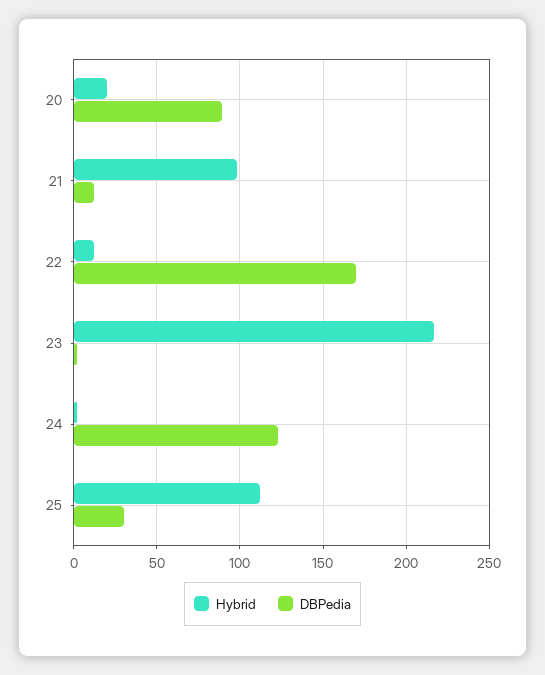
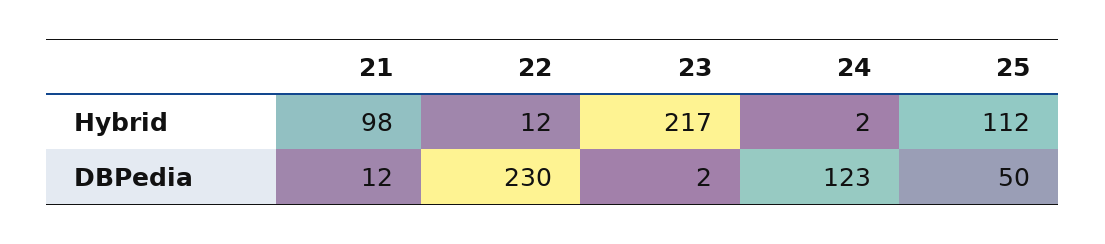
Hybrid, 20: 20 -> none
DBPedia, 20: 90 -> none
DBPedia, 22: 170 -> 230
DBPedia, 25: 30 -> 50

